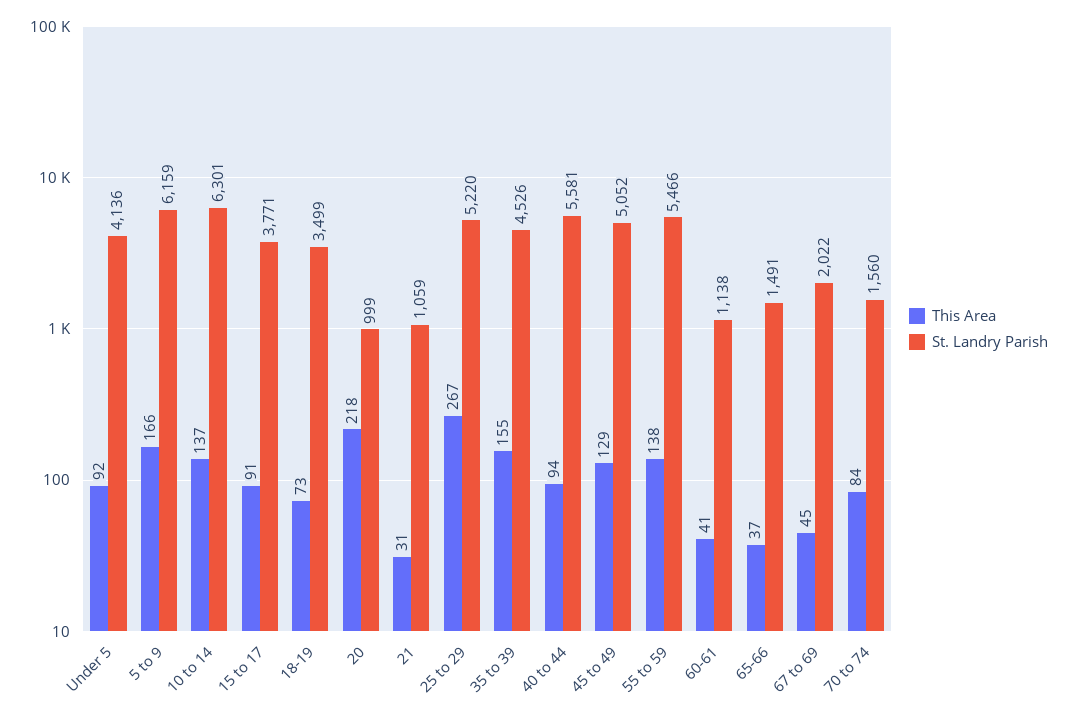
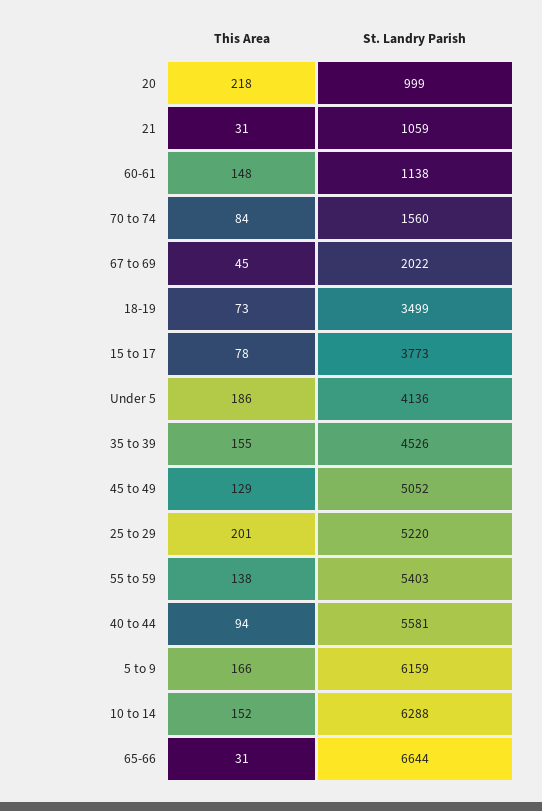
This Area, Under 5: 92 -> 186
This Area, 10 to 14: 137 -> 152
St. Landry Parish, 10 to 14: 6301 -> 6288
This Area, 15 to 17: 91 -> 78
St. Landry Parish, 15 to 17: 3771 -> 3773
This Area, 25 to 29: 267 -> 201
St. Landry Parish, 55 to 59: 5466 -> 5403
This Area, 60-61: 41 -> 148
This Area, 65-66: 37 -> 31
St. Landry Parish, 65-66: 1491 -> 6644

